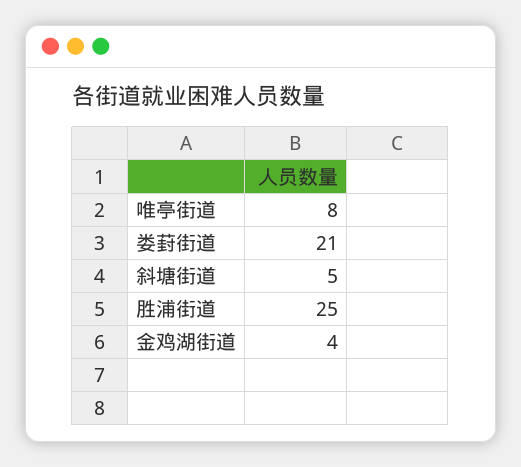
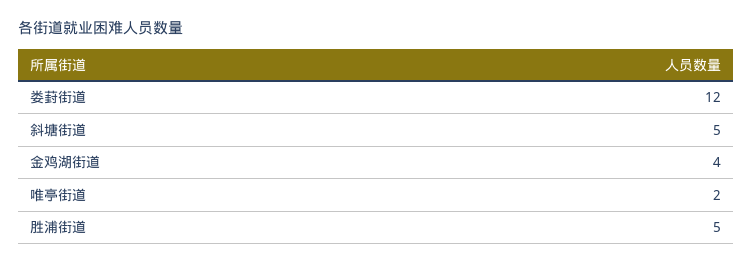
唯亭街道: 8 -> 2
娄葑街道: 21 -> 12
胜浦街道: 25 -> 5

